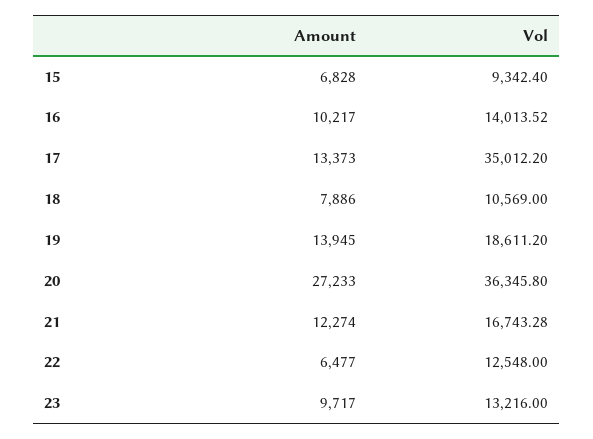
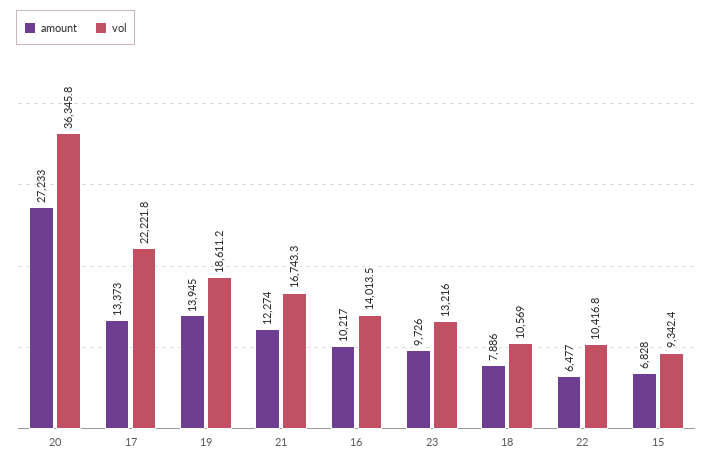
Vol, 17: 35012.2 -> 22221.8
Vol, 22: 12548 -> 10416.8
Amount, 23: 9717 -> 9726

